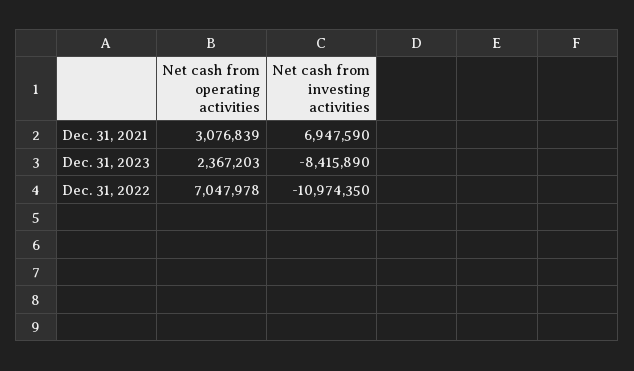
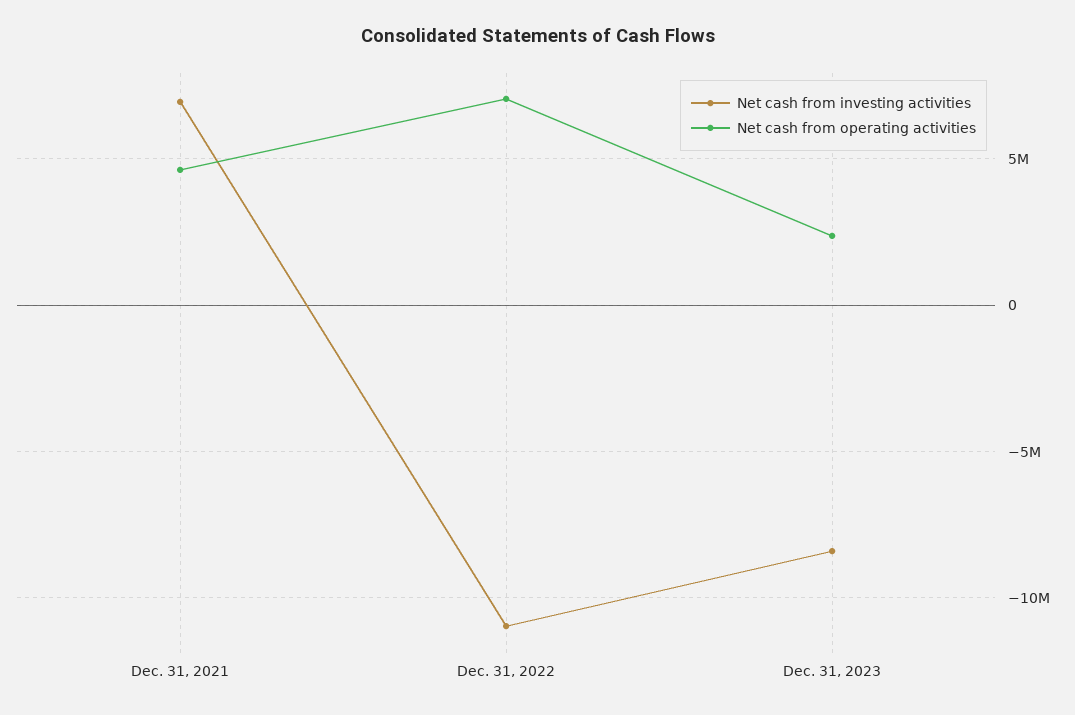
Net cash from operating activities, Dec. 31, 2021: 3076839 -> 4500000

